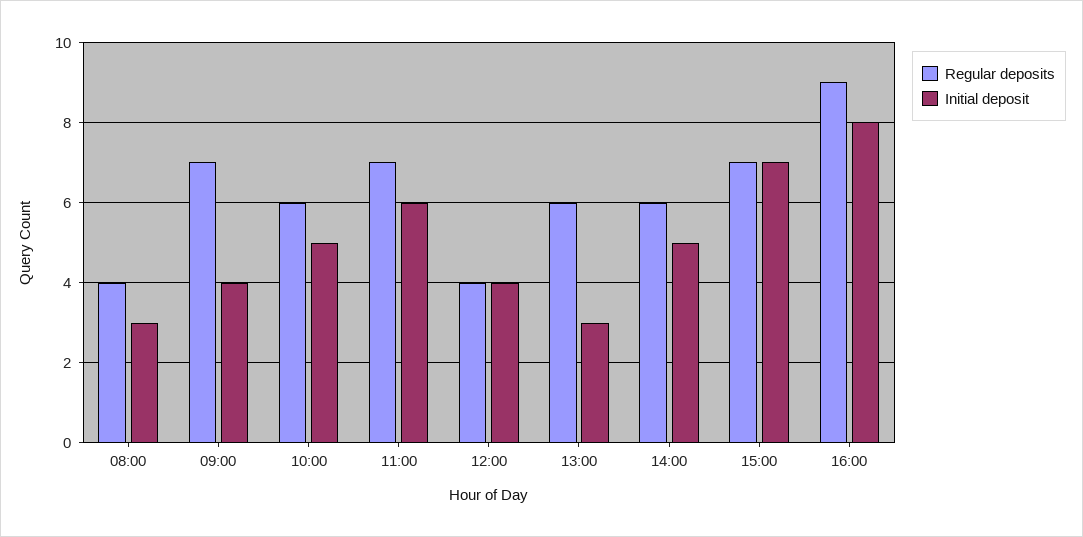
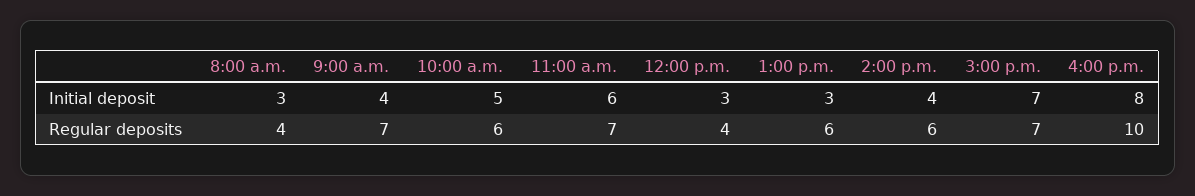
Initial deposit, 12:00: 4 -> 3
Initial deposit, 14:00: 5 -> 4
Regular deposits, 16:00: 9 -> 10

